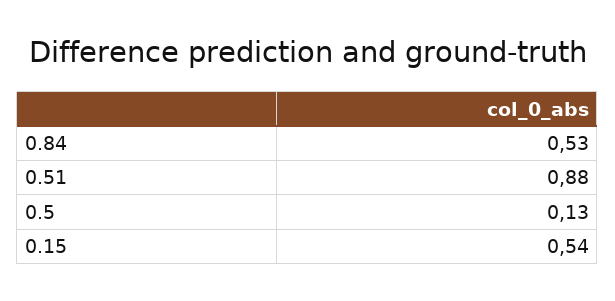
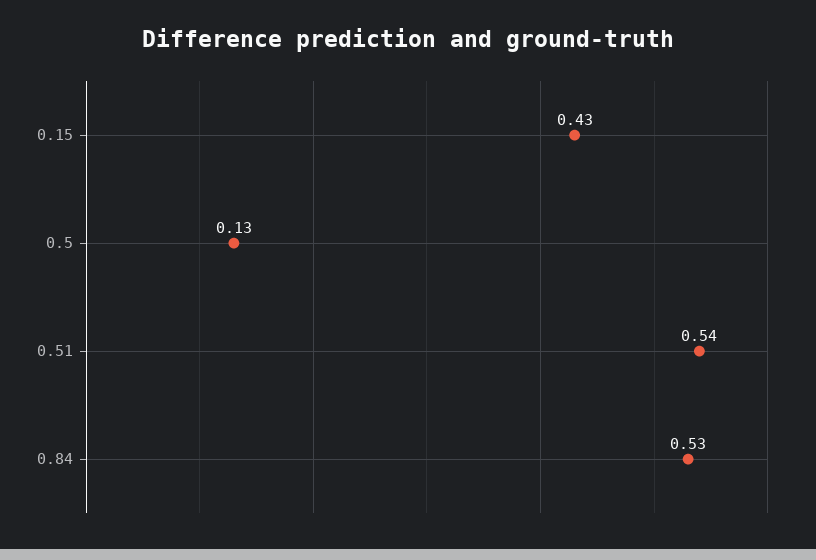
0.51: 0.88 -> 0.54
0.15: 0.54 -> 0.43

